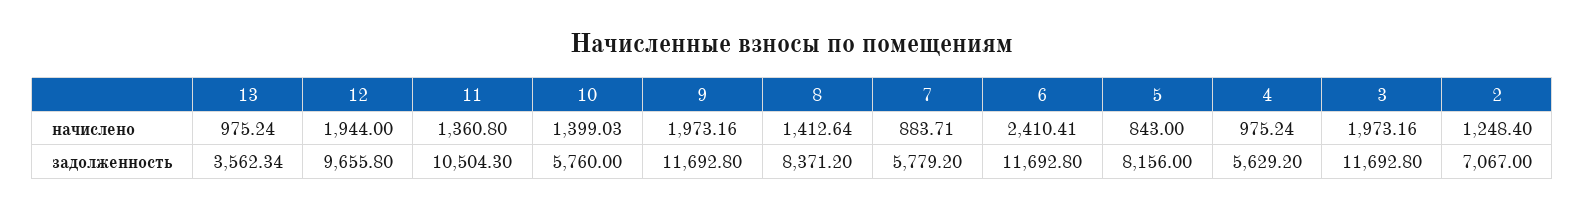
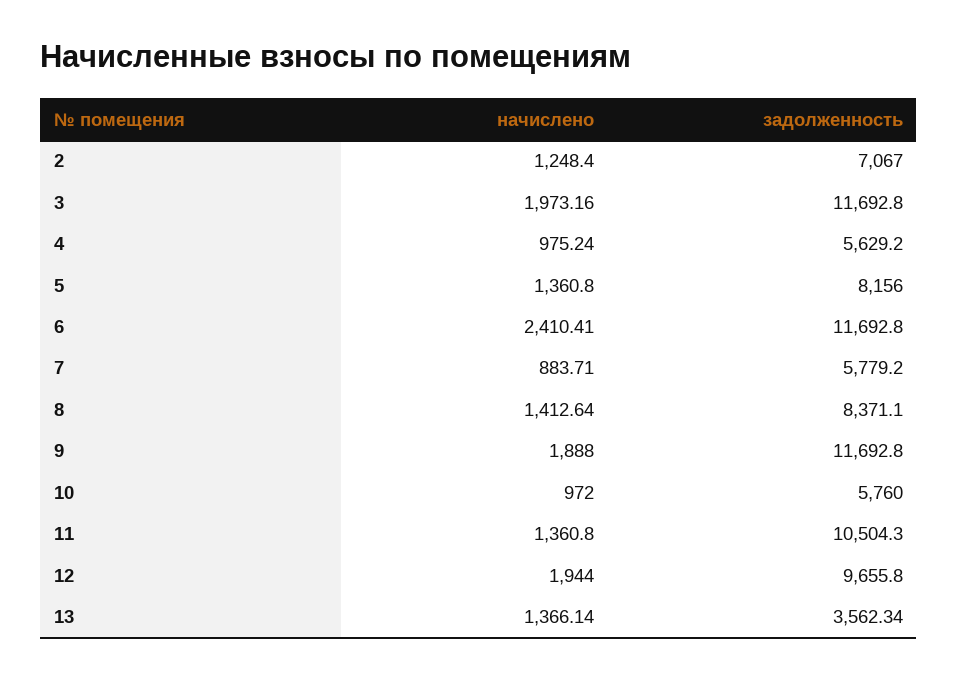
13, начислено: 975.24 -> 1366.14
10, начислено: 1399.03 -> 972
9, начислено: 1973.16 -> 1888
5, начислено: 843 -> 1360.8
8, задолженность: 8371.2 -> 8371.1

